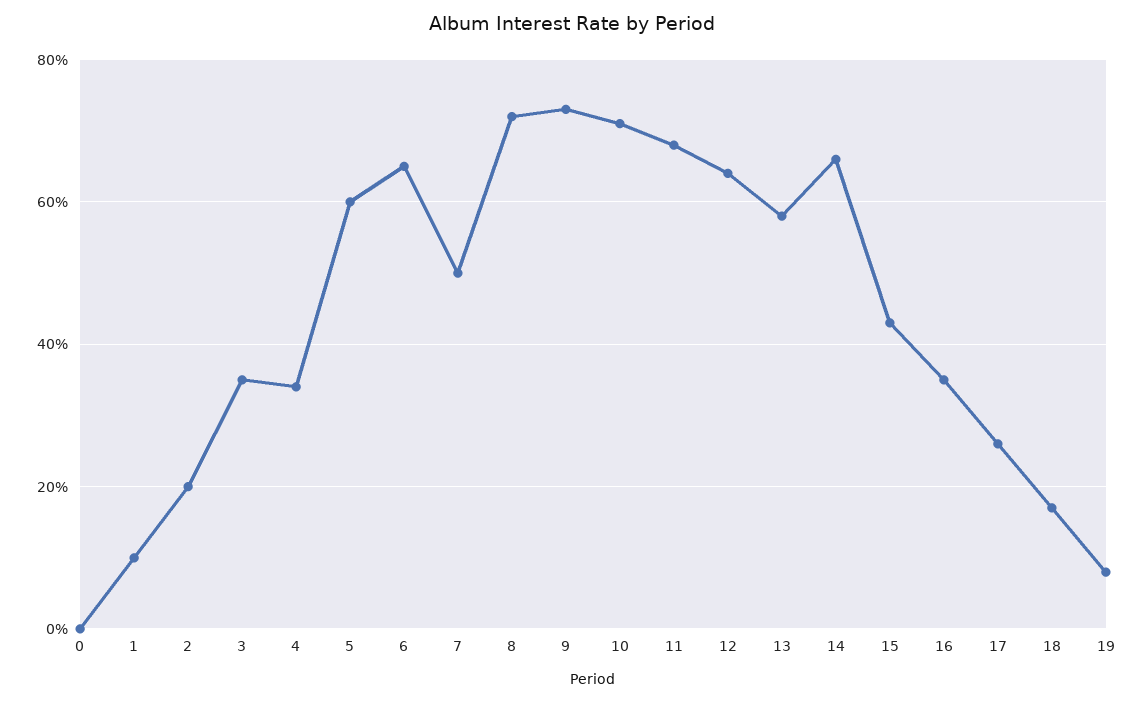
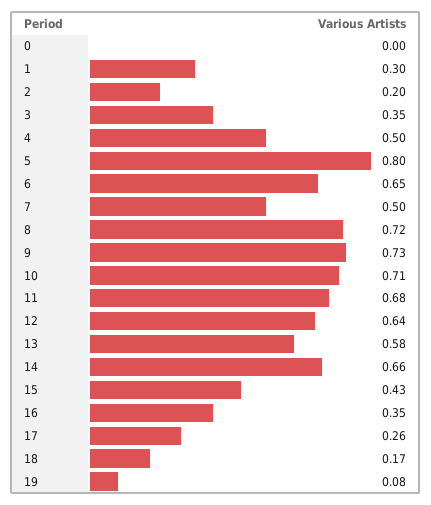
1: 0.1 -> 0.3
4: 0.35 -> 0.5
5: 0.6 -> 0.8

